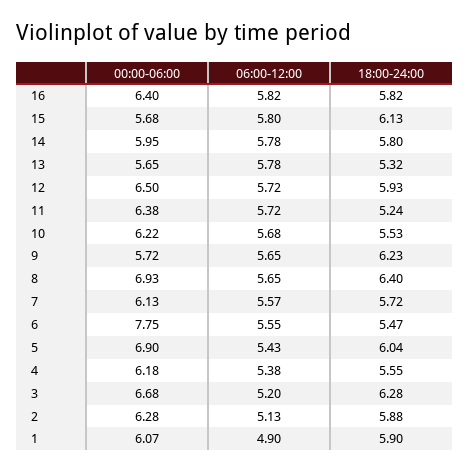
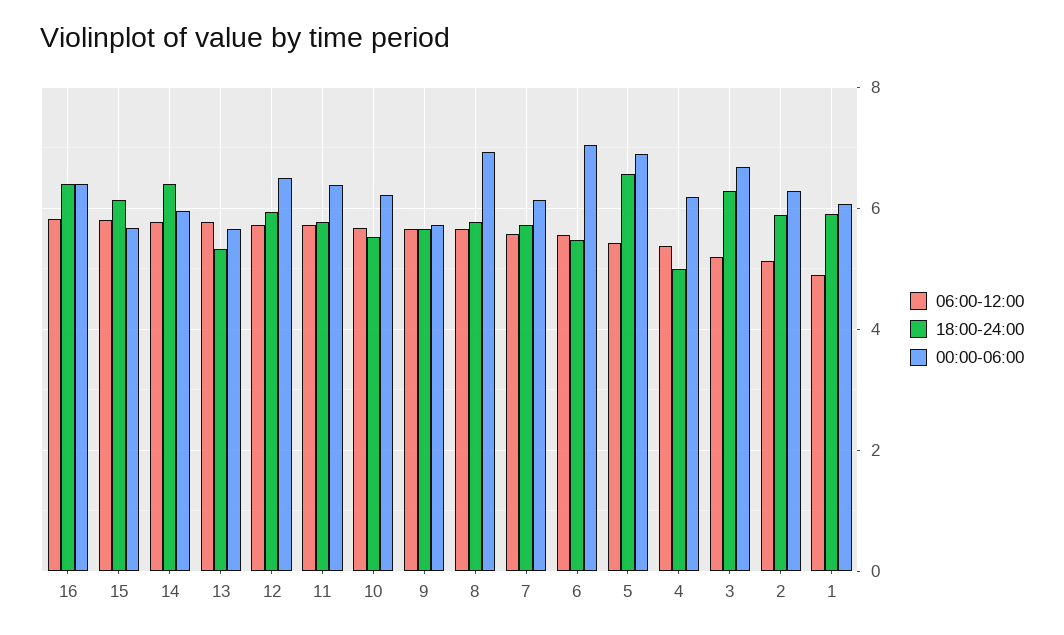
18:00-24:00, 16: 5.82 -> 6.4
18:00-24:00, 14: 5.8 -> 6.4
18:00-24:00, 11: 5.24 -> 5.8
18:00-24:00, 9: 6.23 -> 5.6
18:00-24:00, 8: 6.4 -> 5.8
00:00-06:00, 6: 7.75 -> 7
18:00-24:00, 5: 6.04 -> 6.6
18:00-24:00, 4: 5.55 -> 5

